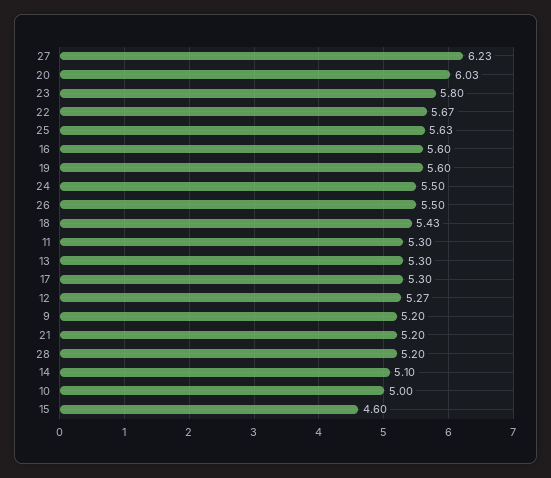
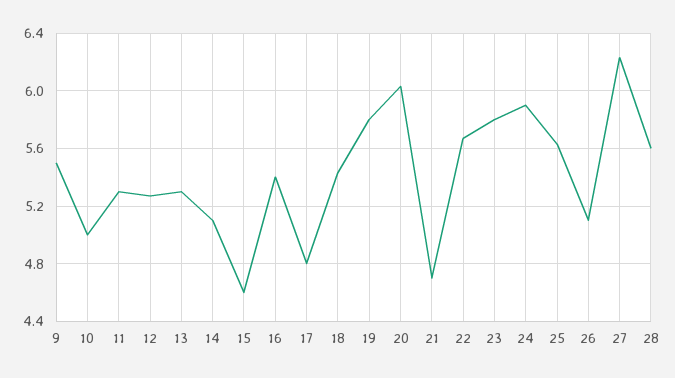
16: 5.6 -> 5.4
19: 5.6 -> 5.8
24: 5.5 -> 5.9
26: 5.5 -> 5.1
17: 5.3 -> 4.8
9: 5.2 -> 5.5
21: 5.2 -> 4.7
28: 5.2 -> 5.6

